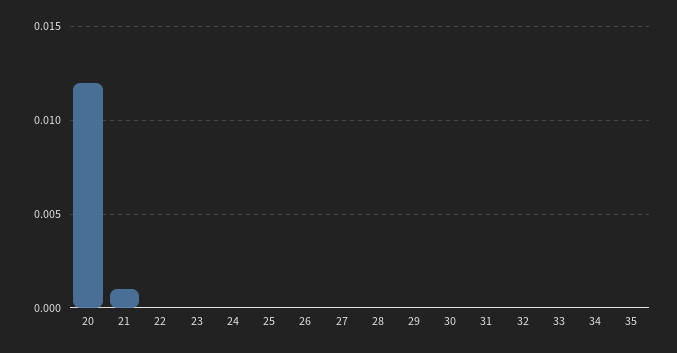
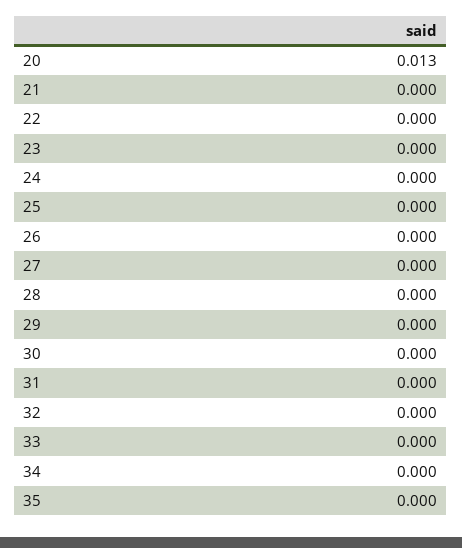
20: 0.012 -> 0.013
21: 0.001 -> 0

